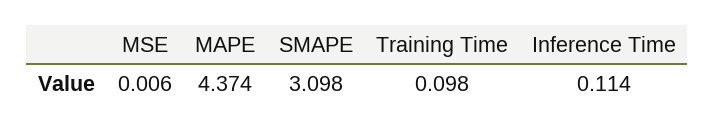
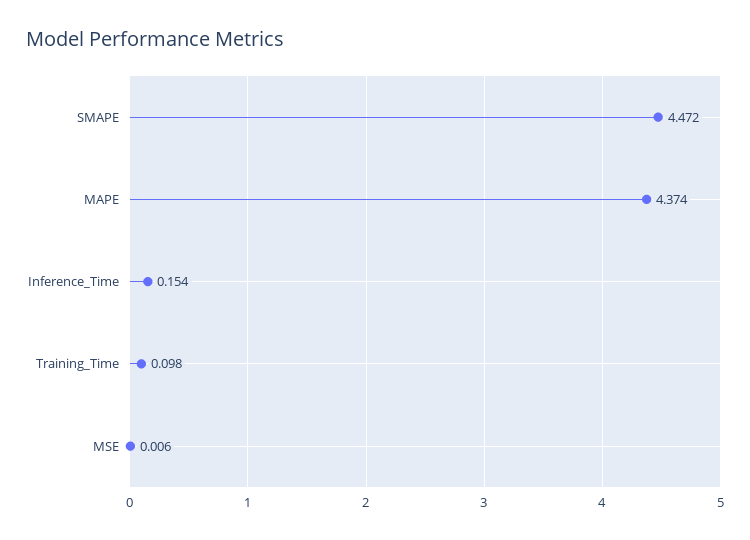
SMAPE: 3.098 -> 4.472
Inference Time: 0.114 -> 0.154

